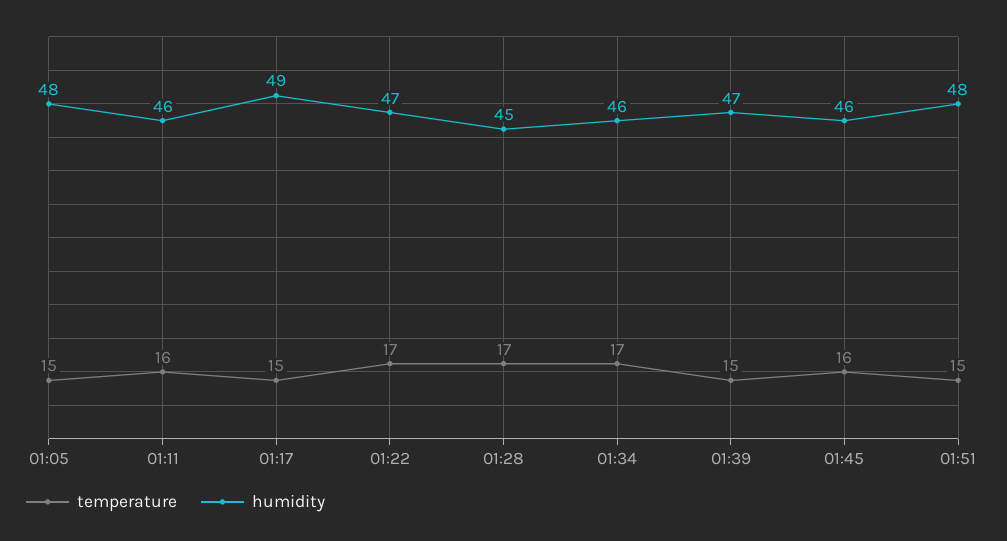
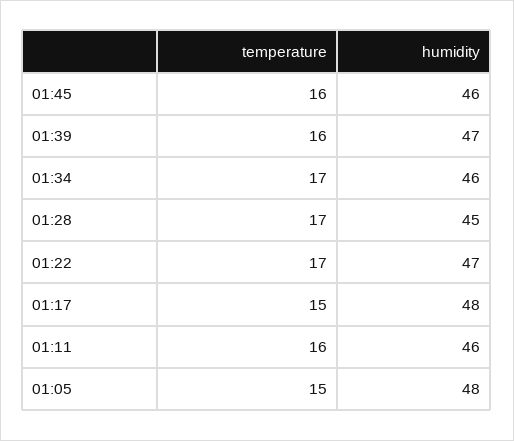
humidity, 01:17: 49 -> 48
temperature, 01:39: 15 -> 16
temperature, 01:51: 15 -> none
humidity, 01:51: 48 -> none

